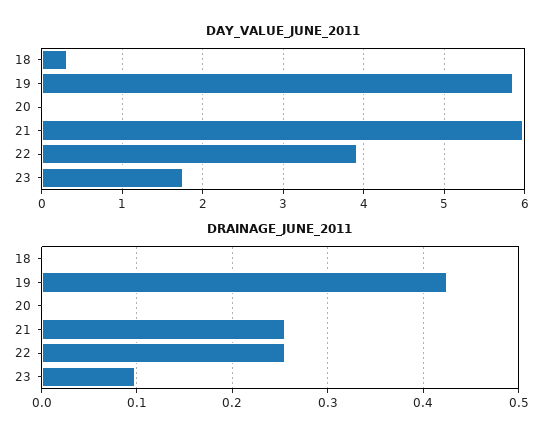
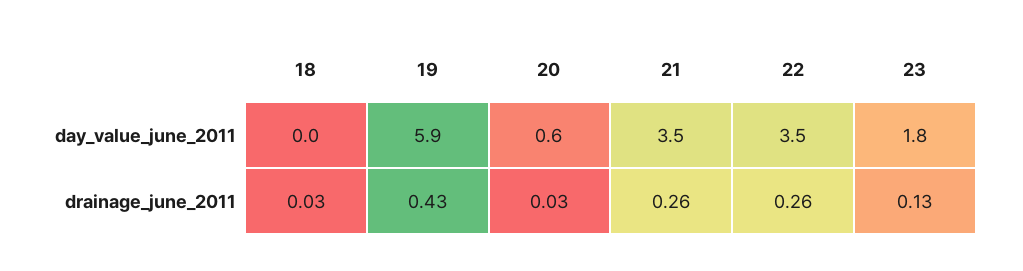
DAY_VALUE_JUNE_2011, 18: 0.3 -> 0
DAY_VALUE_JUNE_2011, 20: 0 -> 0.6
DAY_VALUE_JUNE_2011, 21: 6 -> 3.5
DAY_VALUE_JUNE_2011, 22: 3.9 -> 3.5
DRAINAGE_JUNE_2011, 18: 0 -> 0.03
DRAINAGE_JUNE_2011, 20: 0 -> 0.03
DRAINAGE_JUNE_2011, 23: 0.1 -> 0.13

